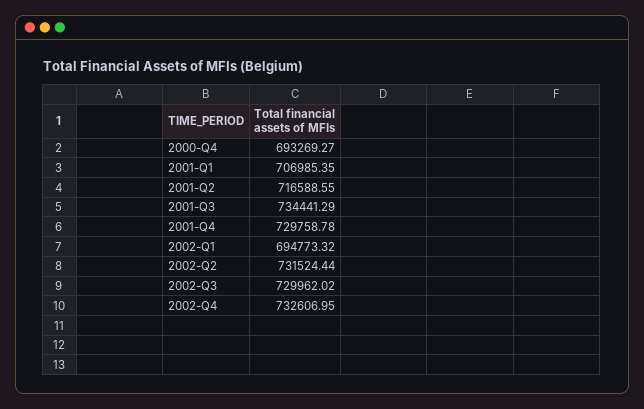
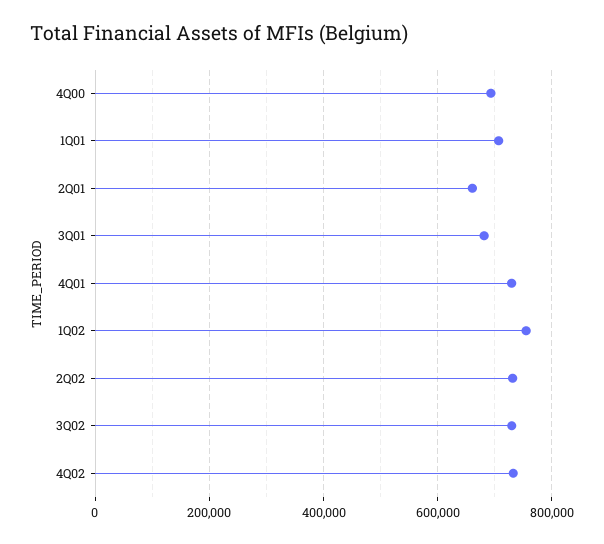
2001-Q2: 716588.55 -> 660000
2001-Q3: 734441.29 -> 680000
2002-Q1: 694773.32 -> 760000

